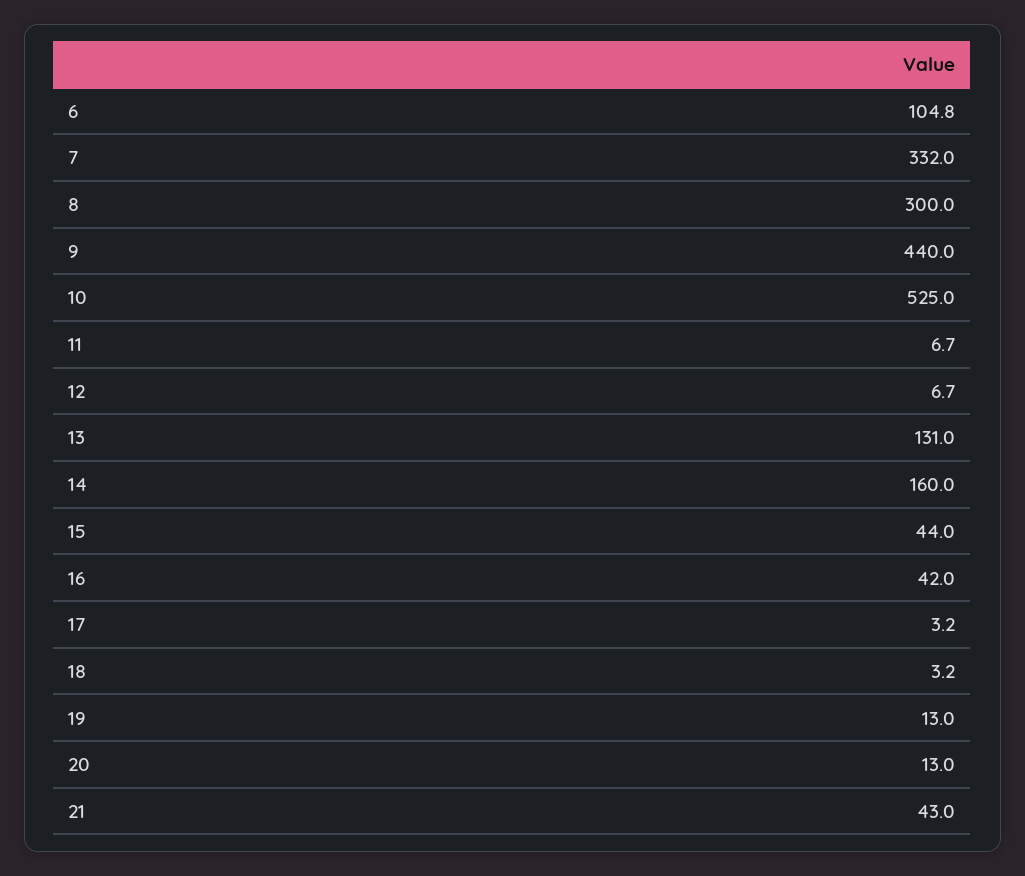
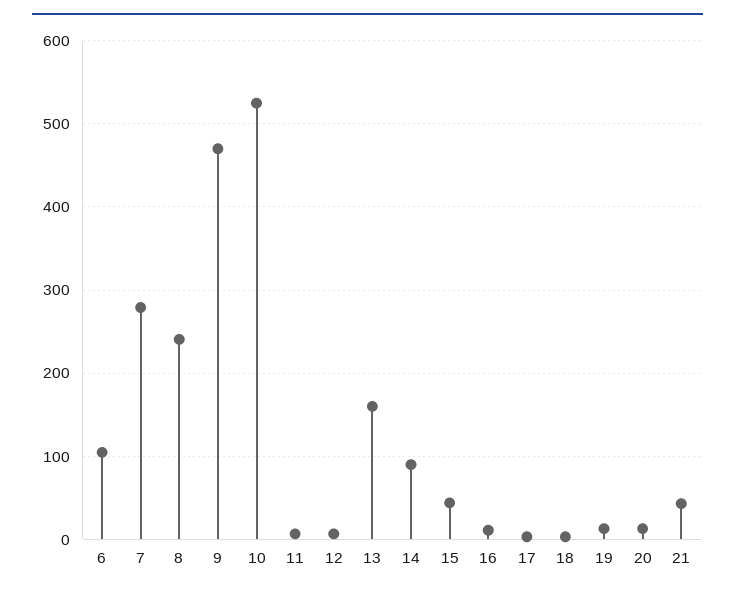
7: 332 -> 280
8: 300 -> 240
9: 440 -> 470
13: 131 -> 160
14: 160 -> 90
16: 42 -> 10

